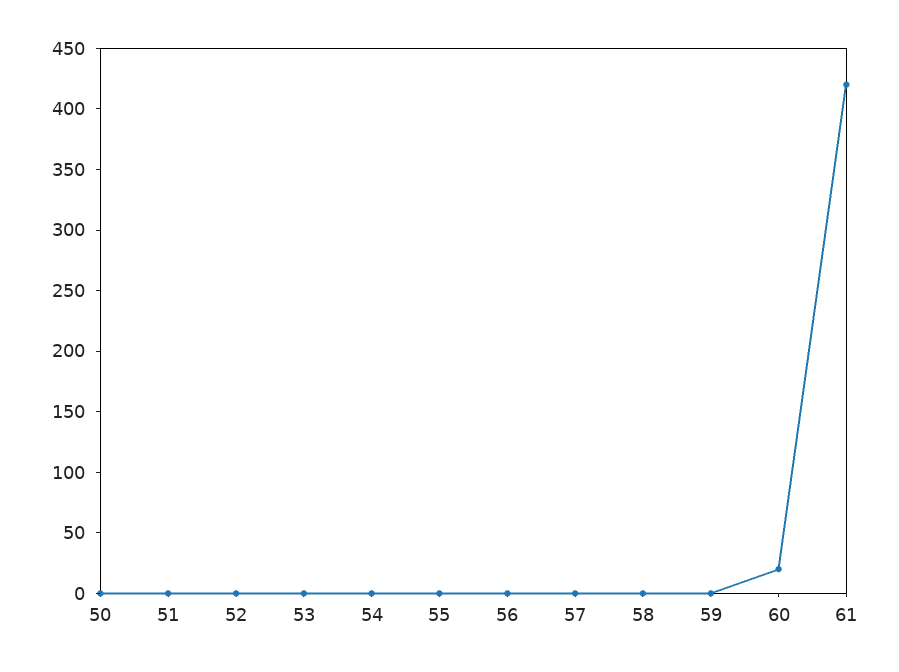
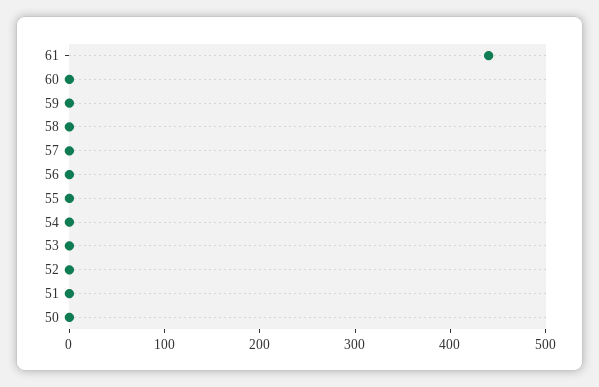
60: 20 -> 0
61: 420 -> 440

